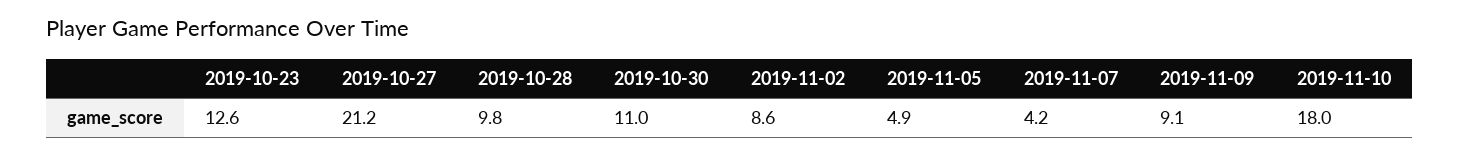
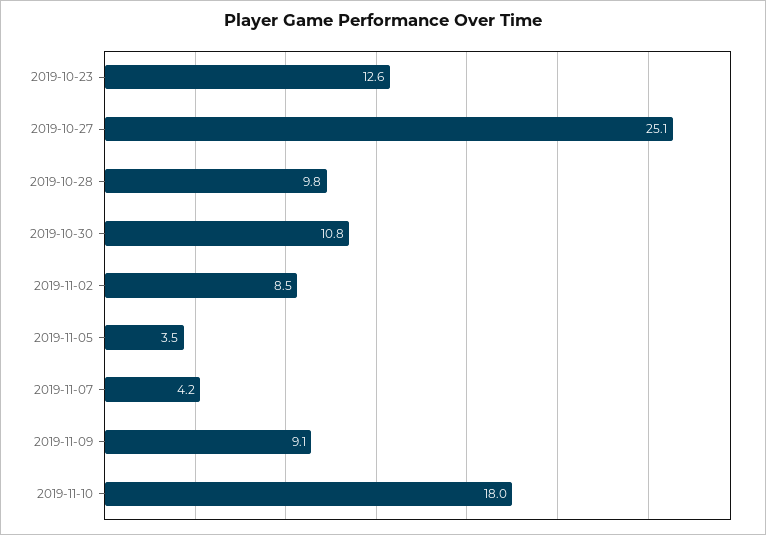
2019-10-27: 21.2 -> 25.1
2019-10-30: 11 -> 10.8
2019-11-02: 8.6 -> 8.5
2019-11-05: 4.9 -> 3.5

